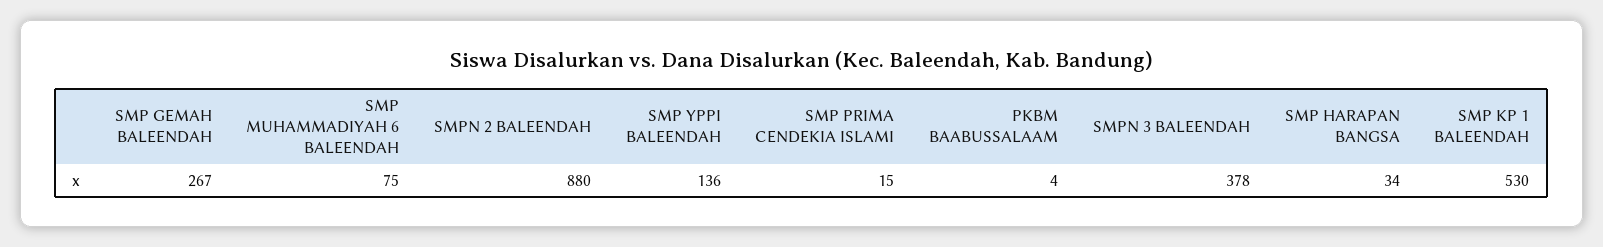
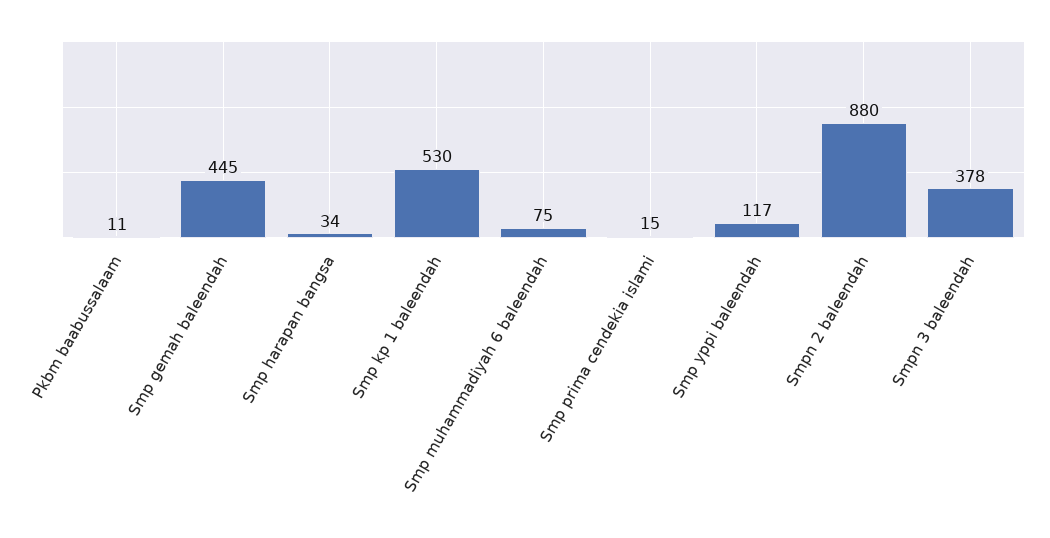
SMP GEMAH BALEENDAH: 267 -> 445
SMP YPPI BALEENDAH: 136 -> 117
PKBM BAABUSSALAAM: 4 -> 11

